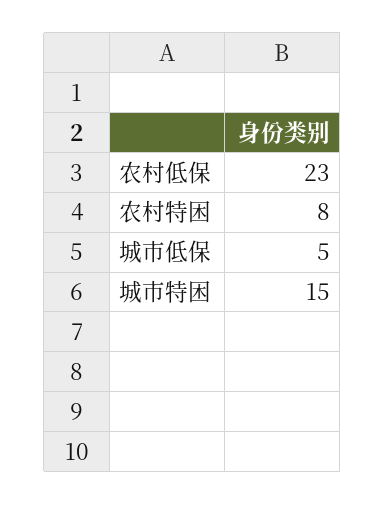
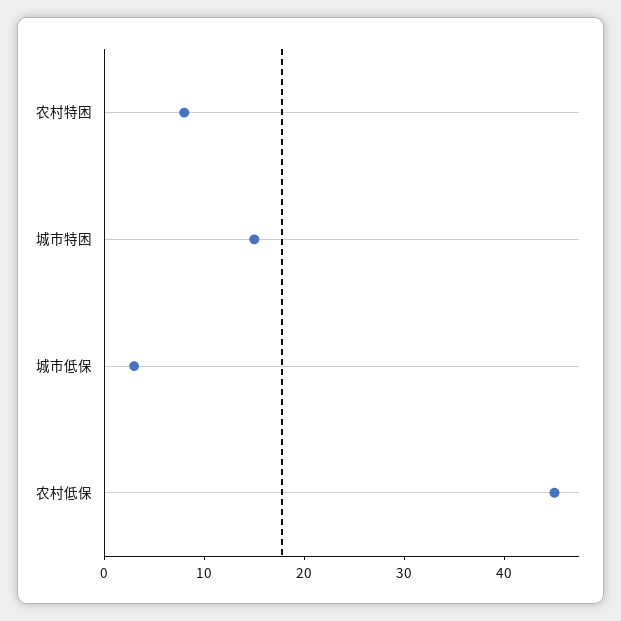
农村低保: 23 -> 45
城市低保: 5 -> 3

